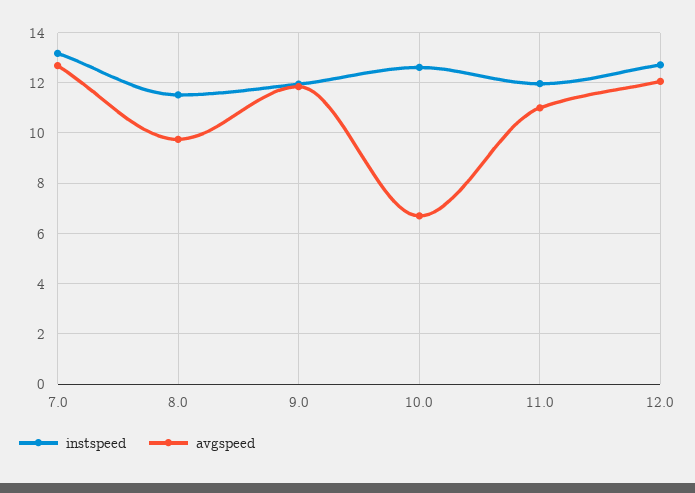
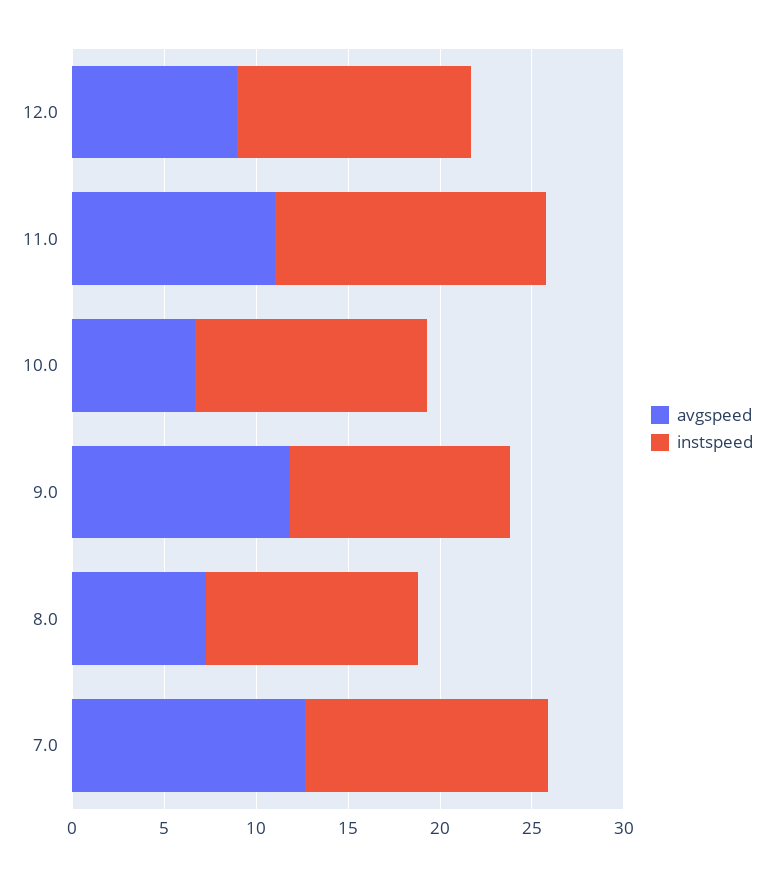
avgspeed, 8.0: 9.75 -> 7
instspeed, 11.0: 12 -> 15
avgspeed, 12.0: 12 -> 9

